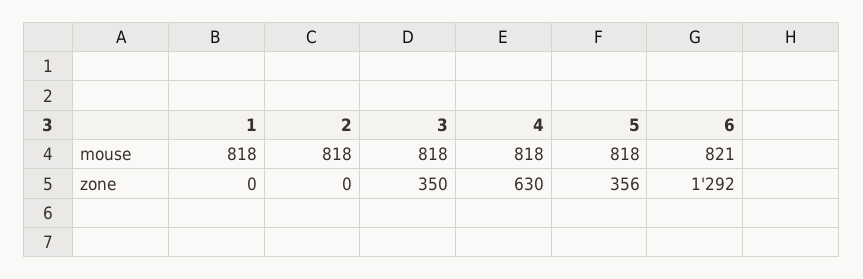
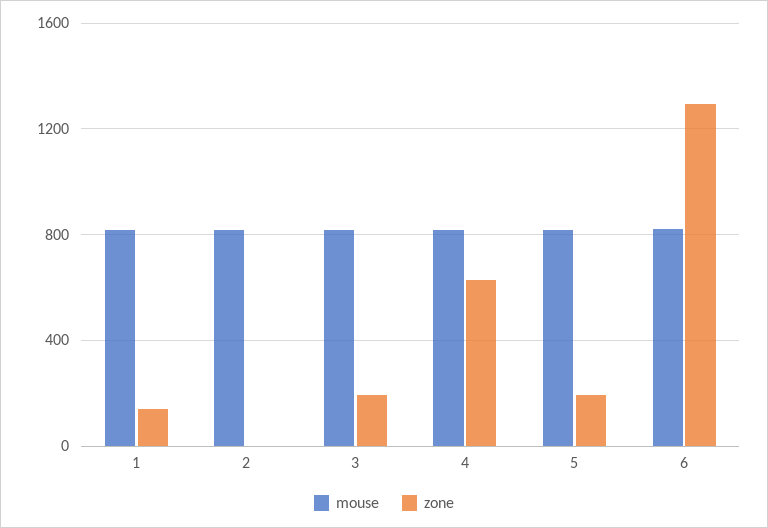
zone, 1: 0 -> 150
zone, 3: 350 -> 200
zone, 5: 356 -> 200

